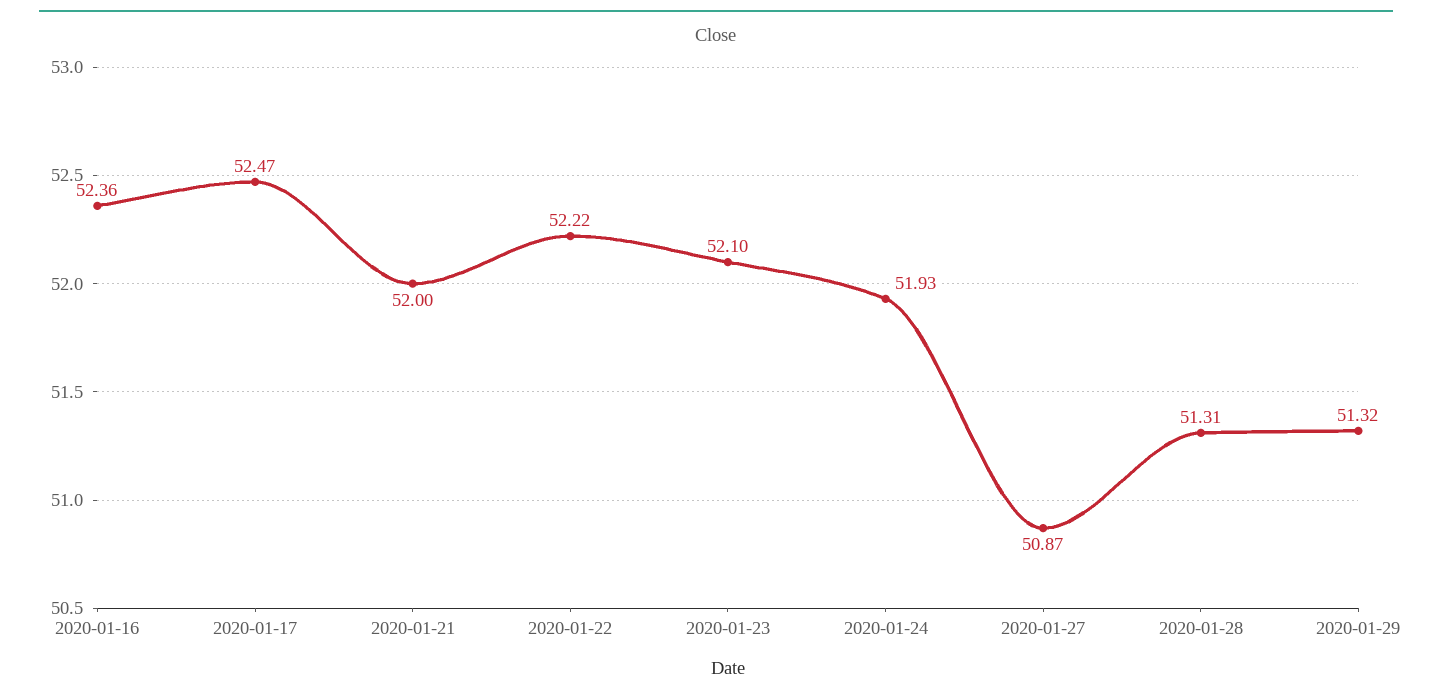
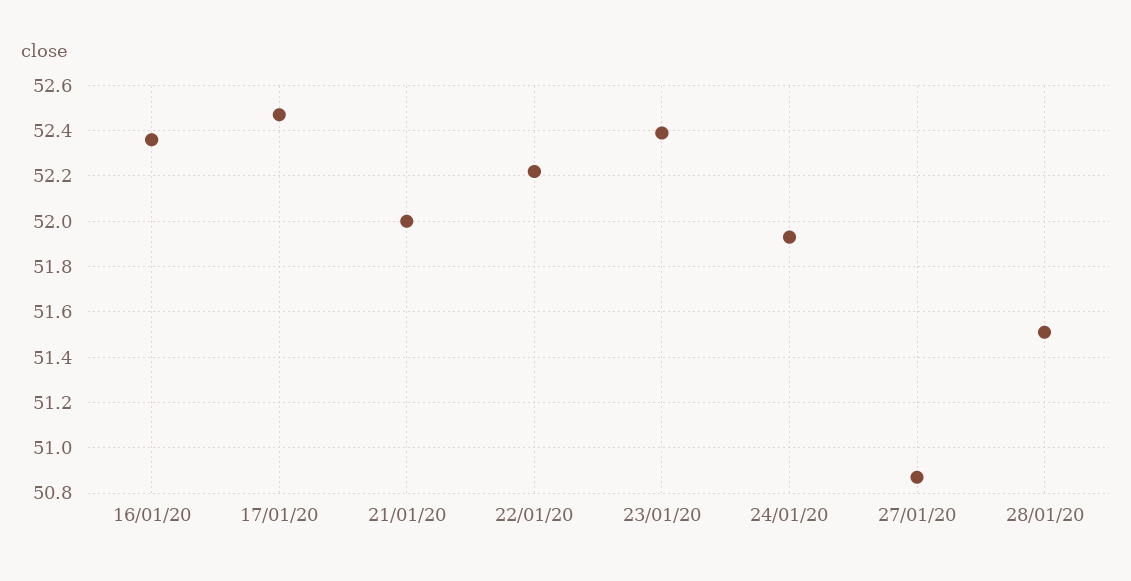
2020-01-23: 52.1 -> 52.4
2020-01-28: 51.31 -> 51.5
2020-01-29: 51.32 -> none

